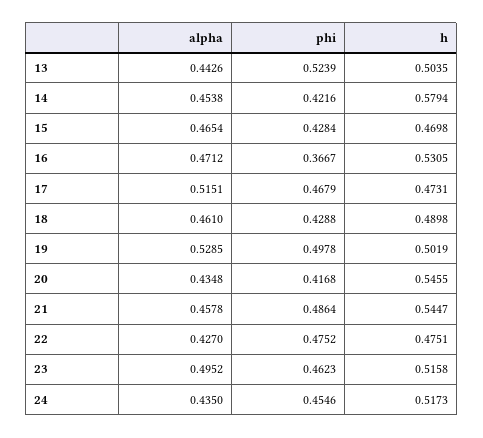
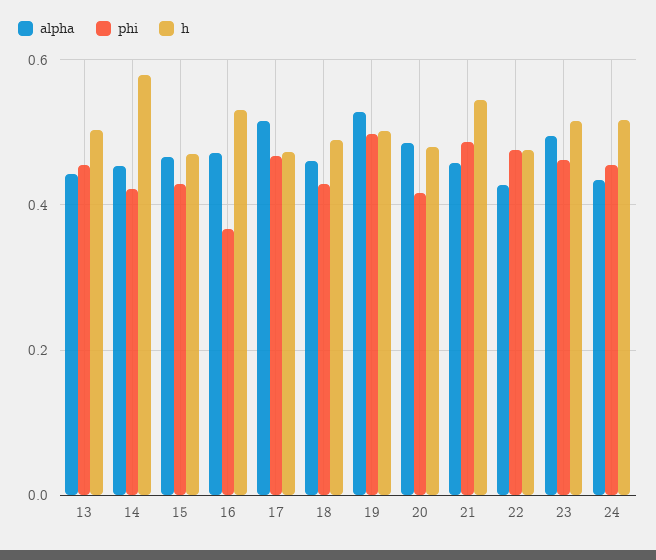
phi, 13: 0.5239 -> 0.46
alpha, 20: 0.4348 -> 0.48
h, 20: 0.5455 -> 0.48

